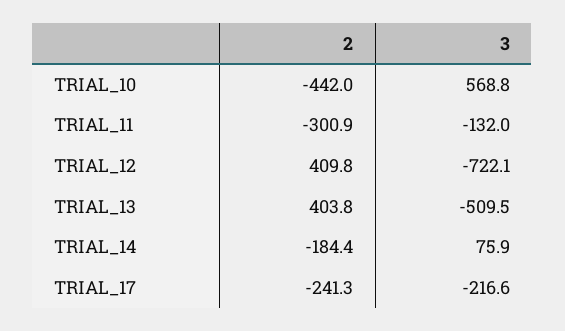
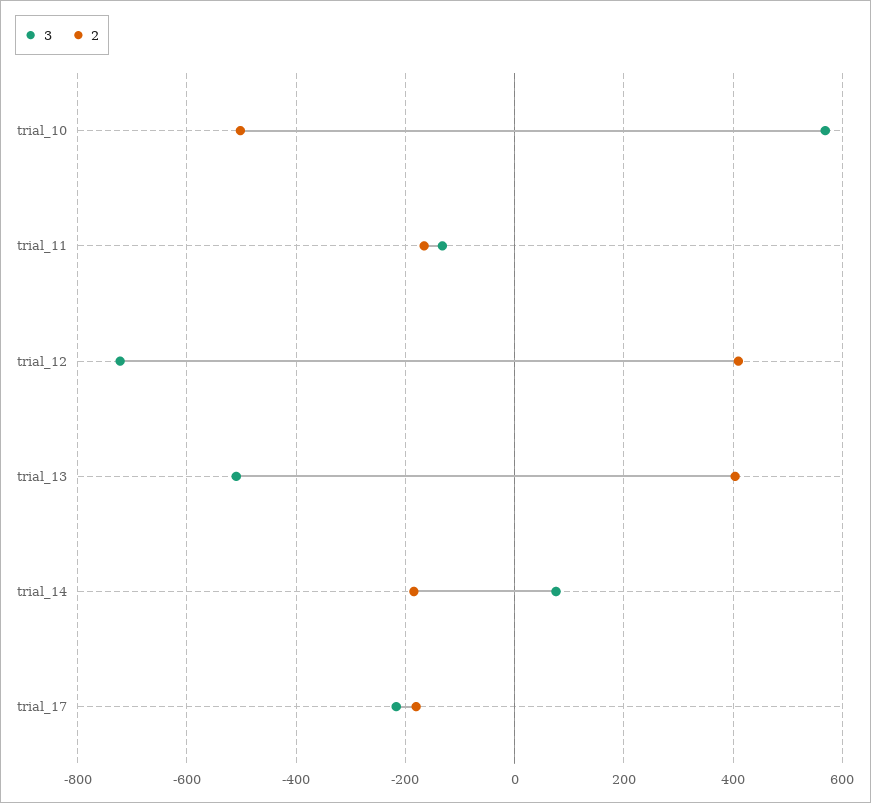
2, TRIAL_10: -442 -> -500
2, TRIAL_11: -300.9 -> -160
2, TRIAL_17: -241.3 -> -180

